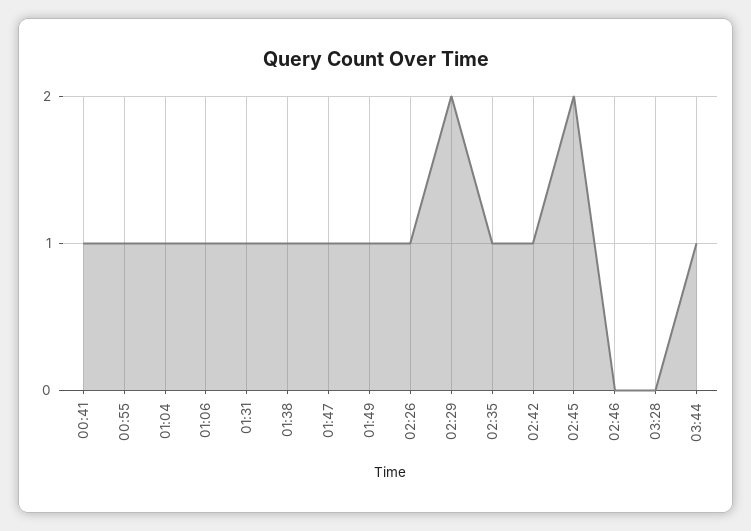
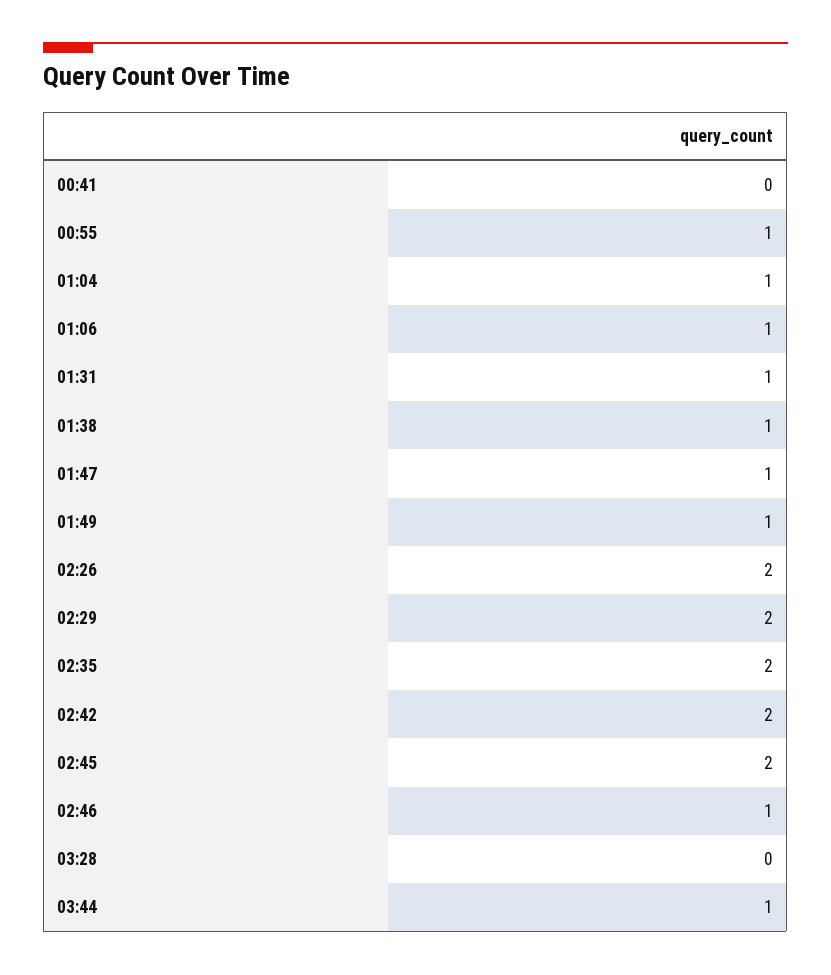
00:41: 1 -> 0
02:26: 1 -> 2
02:35: 1 -> 2
02:42: 1 -> 2
02:46: 0 -> 1

